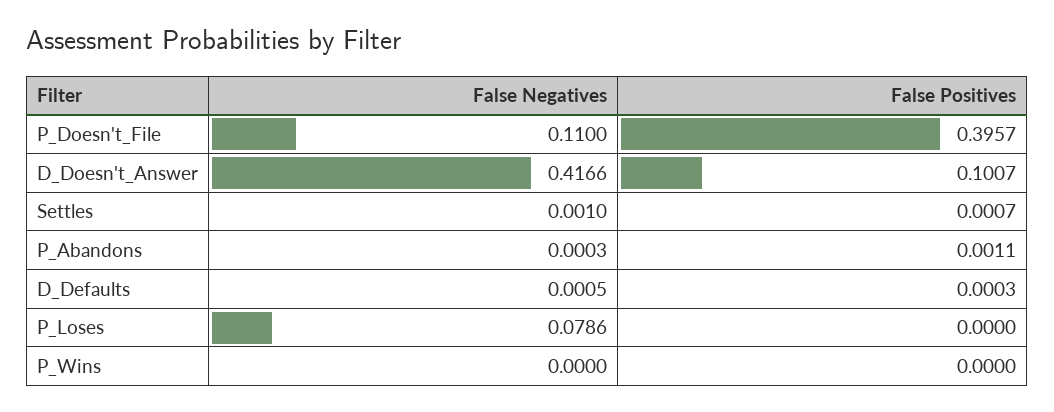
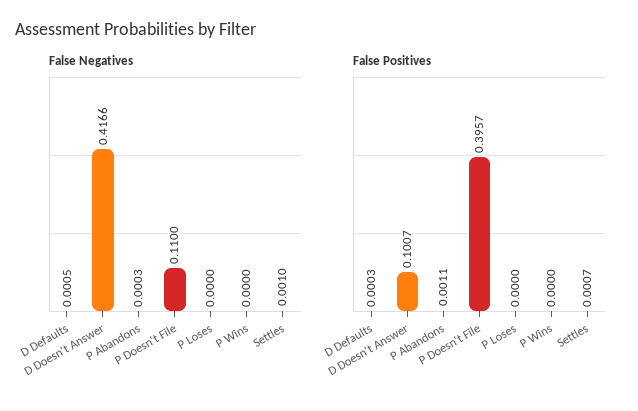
False Negatives, P_Loses: 0.0786 -> 0

